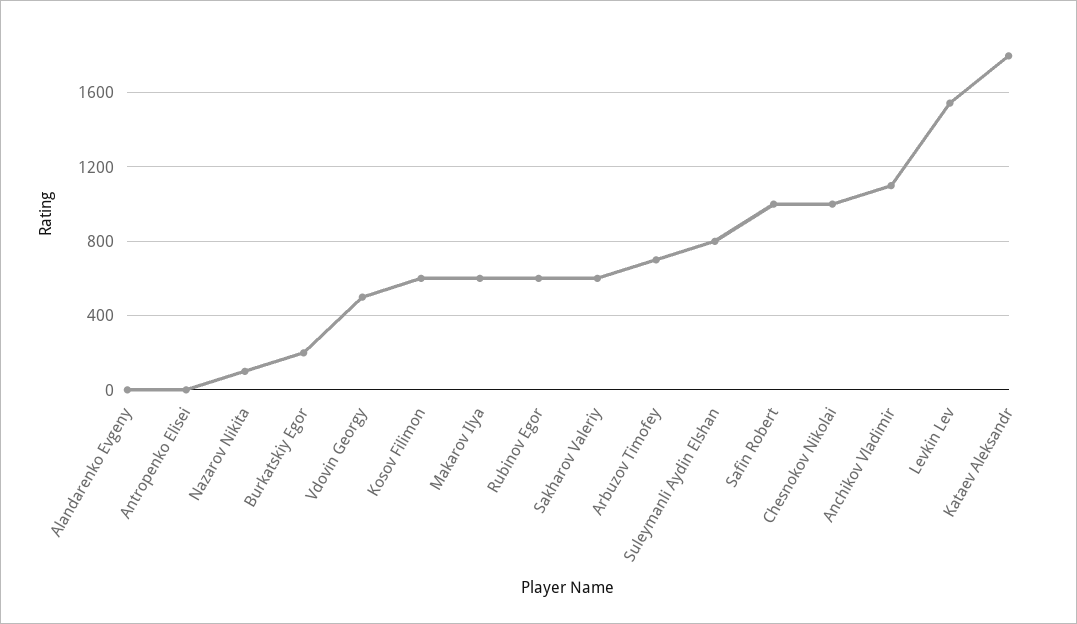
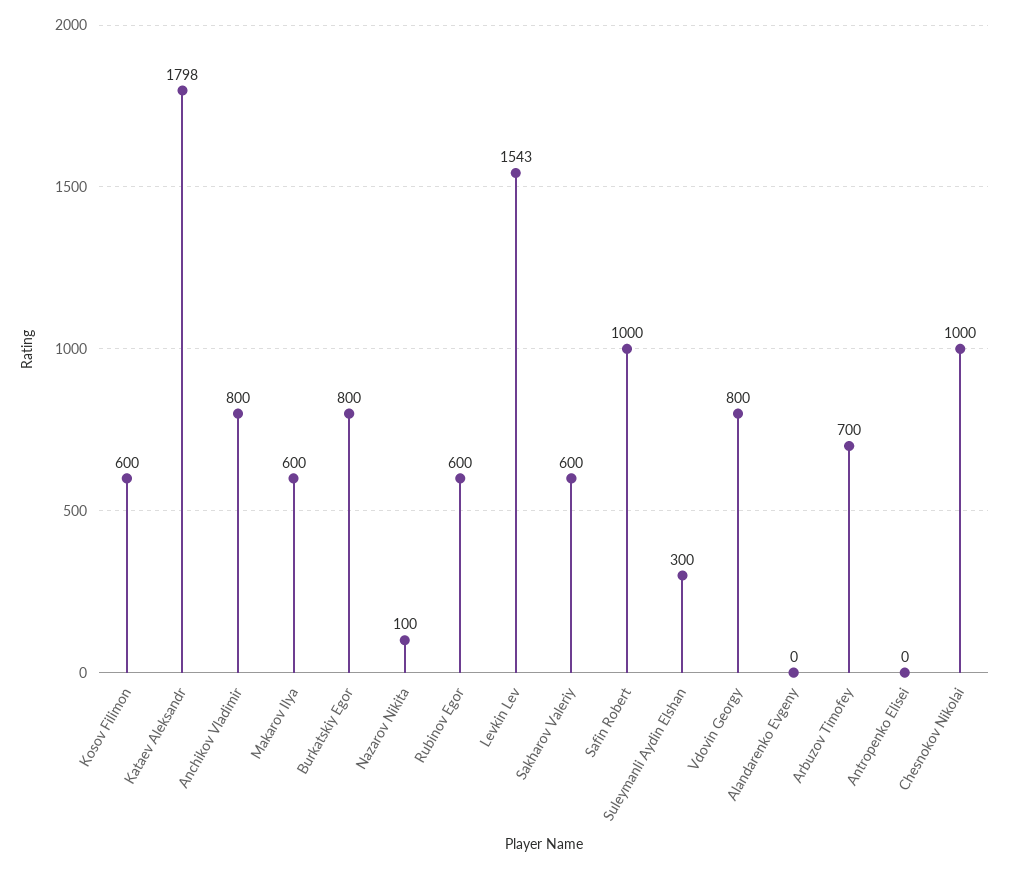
Burkatskiy Egor: 200 -> 800
Vdovin Georgy: 500 -> 800
Suleymanli Aydin Elshan: 800 -> 300
Anchikov Vladimir: 1100 -> 800

